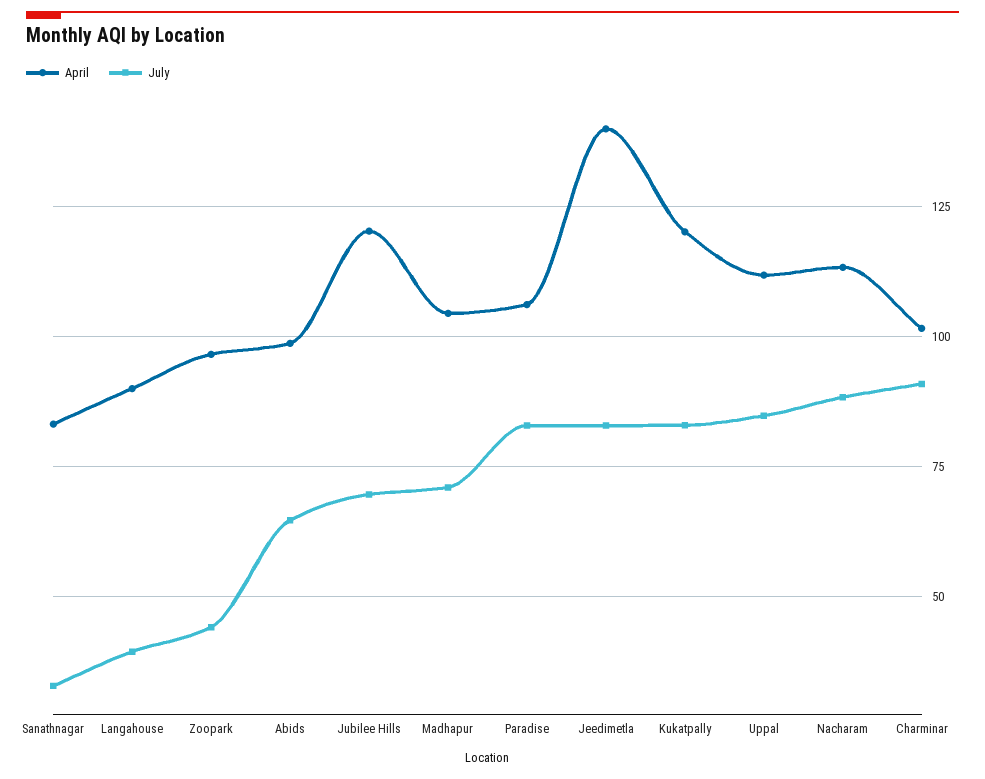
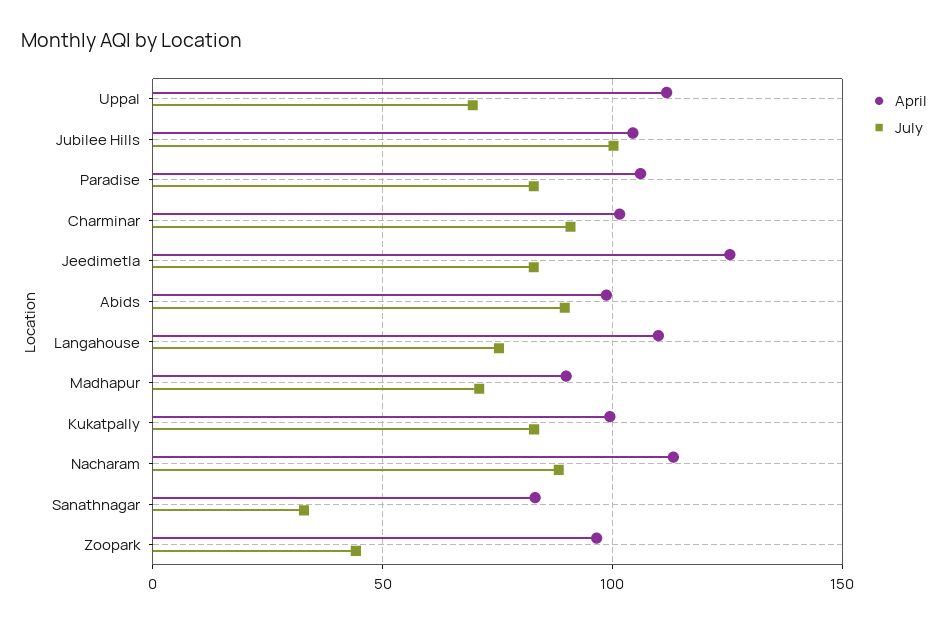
April, Langahouse: 90 -> 110
July, Langahouse: 40 -> 75
July, Abids: 65 -> 90
April, Jubilee Hills: 120 -> 105
July, Jubilee Hills: 70 -> 100
April, Madhapur: 105 -> 90
April, Jeedimetla: 140 -> 125
April, Kukatpally: 120 -> 100
July, Uppal: 85 -> 70

